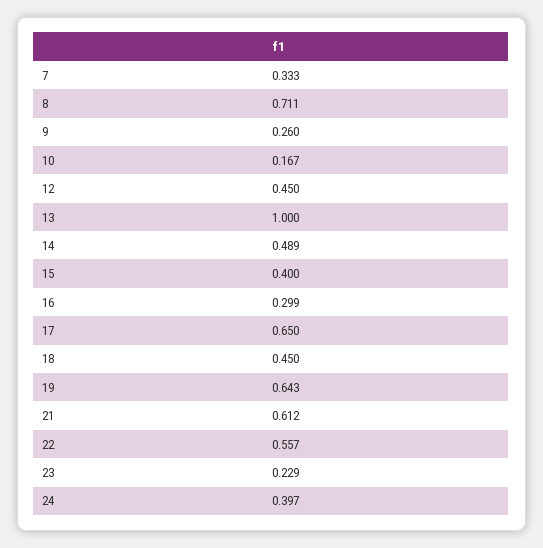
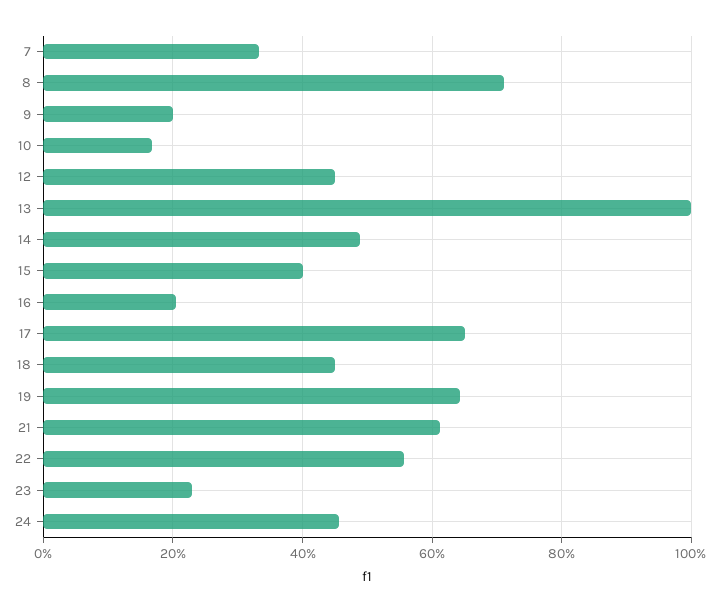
9: 0.26 -> 0.2
16: 0.299 -> 0.2
24: 0.397 -> 0.46

